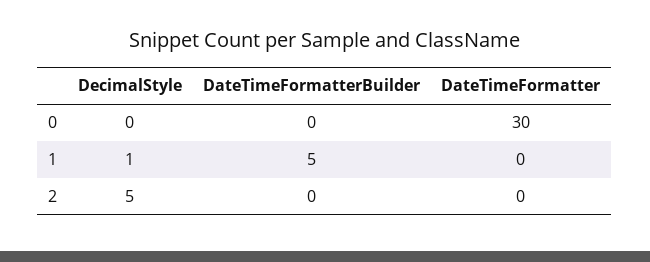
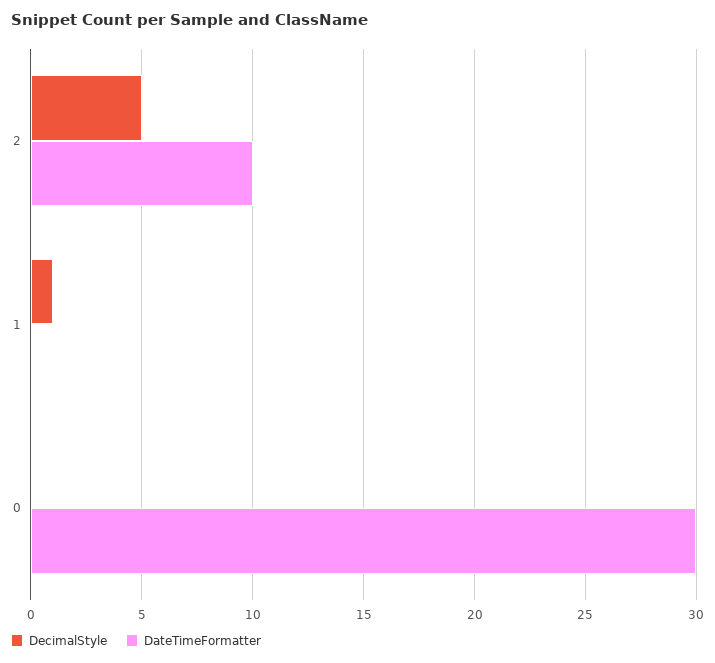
DateTimeFormatterBuilder, 0: 0 -> none
DateTimeFormatterBuilder, 1: 5 -> none
DateTimeFormatterBuilder, 2: 0 -> none
DateTimeFormatter, 2: 0 -> 10

